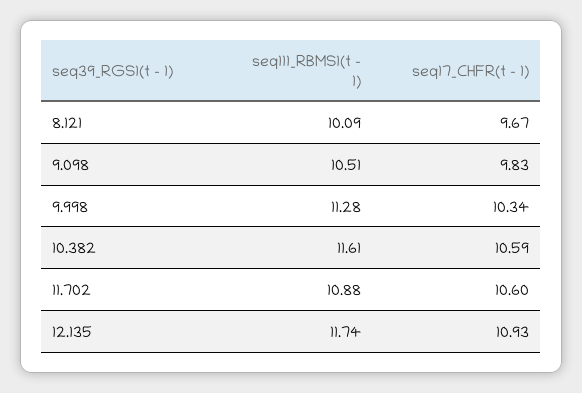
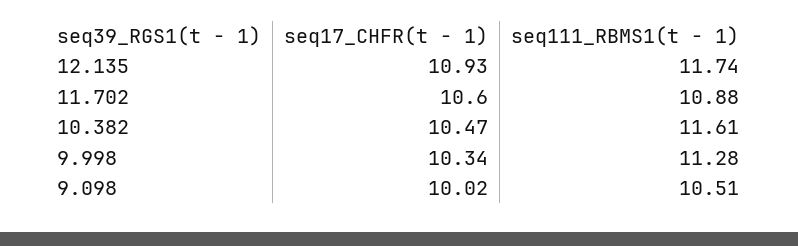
seq111_RBMS1(t - 1), 8.121: 10.09 -> none
seq17_CHFR(t - 1), 8.121: 9.67 -> none
seq17_CHFR(t - 1), 9.098: 9.83 -> 10.02
seq17_CHFR(t - 1), 10.382: 10.59 -> 10.47

